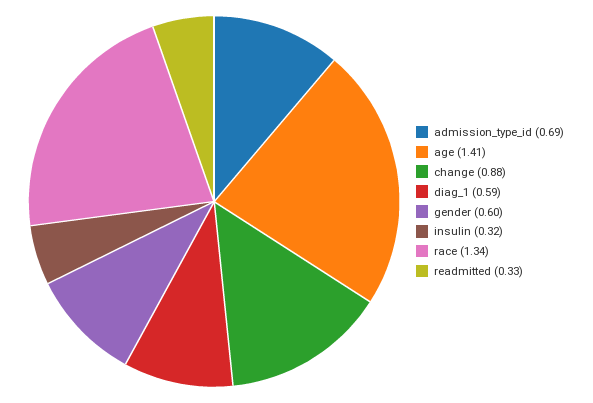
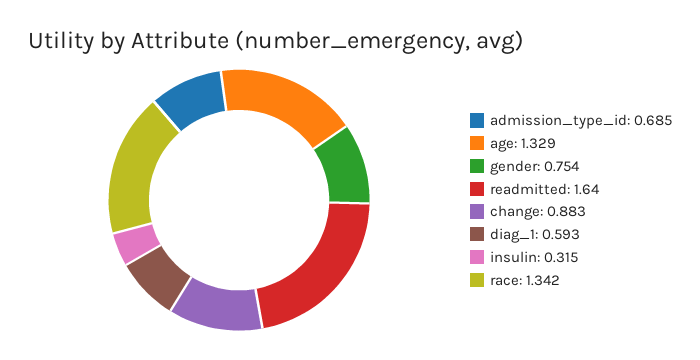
age: 1.41 -> 1.329
gender: 0.6 -> 0.754
readmitted: 0.33 -> 1.64

